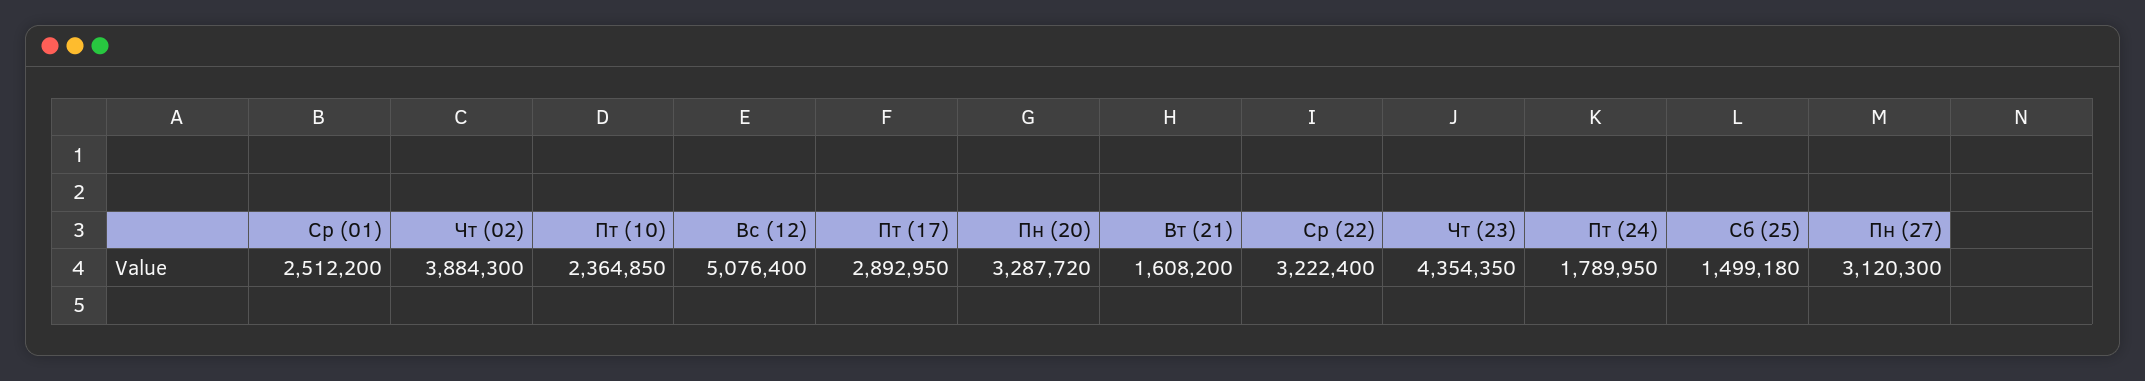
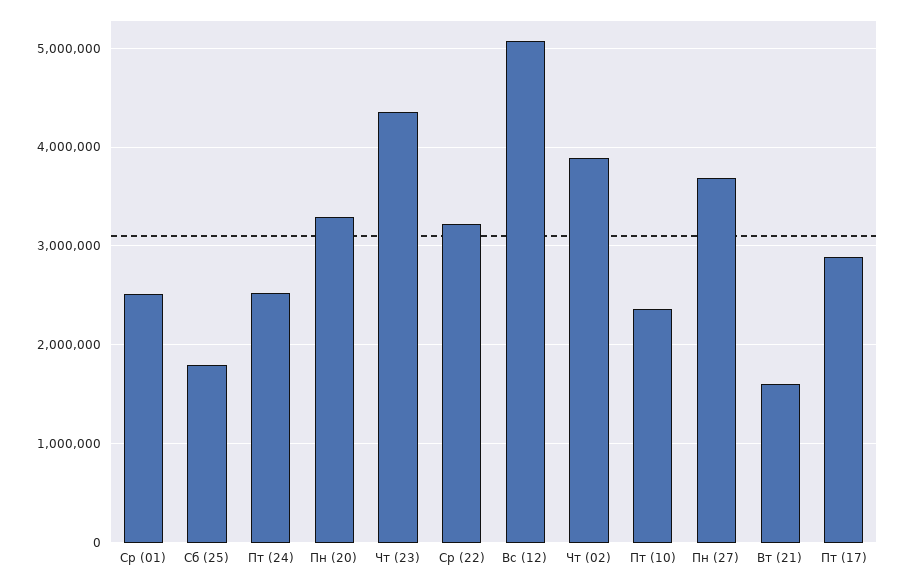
Пт (24): 1789950 -> 2500000
Сб (25): 1499180 -> 1800000
Пн (27): 3120300 -> 3700000

